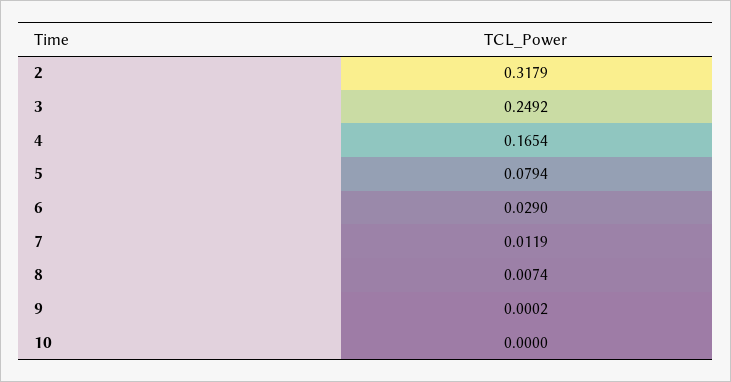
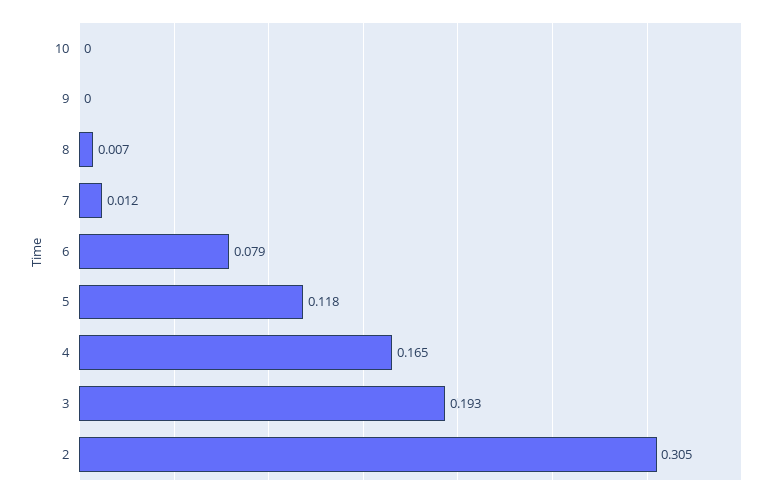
2: 0.3179 -> 0.305
3: 0.2492 -> 0.193
5: 0.0794 -> 0.118
6: 0.029 -> 0.079

